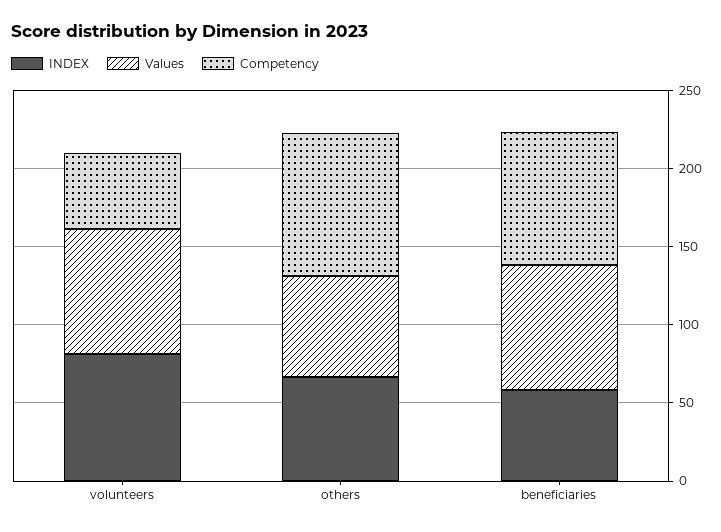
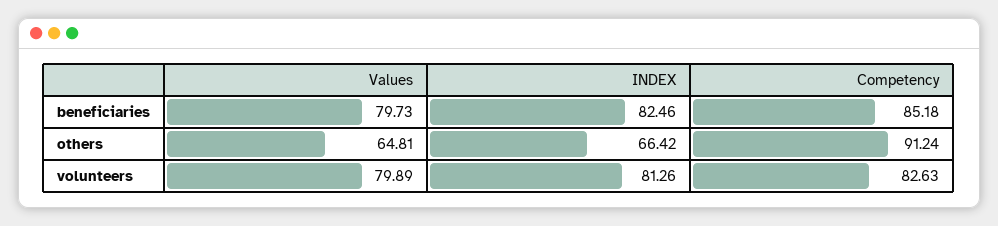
Competency, volunteers: 50 -> 82.63
INDEX, beneficiaries: 60 -> 82.46

